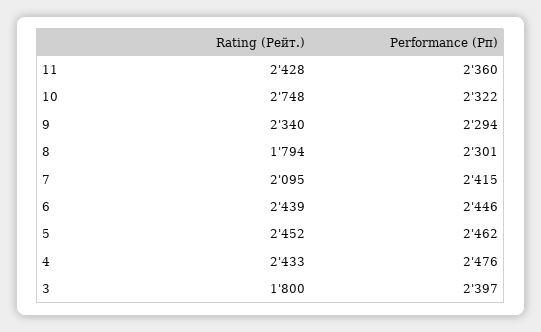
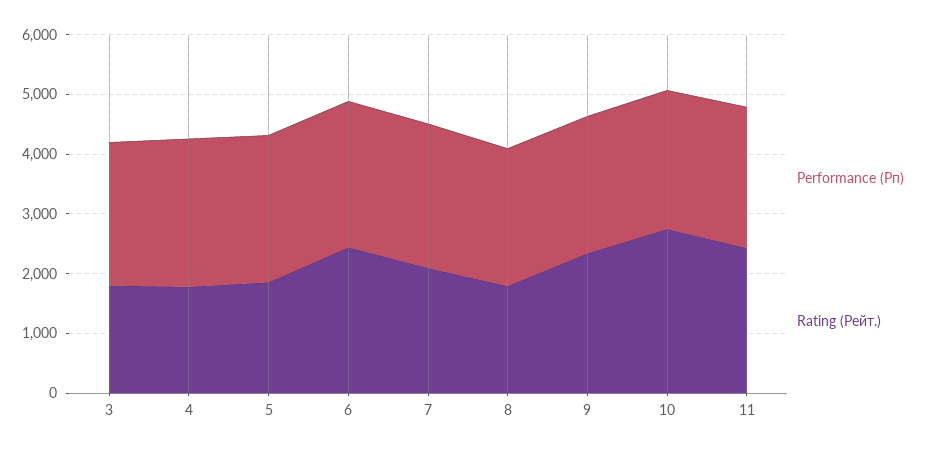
Rating (Рейт.), 5: 2452 -> 1800
Rating (Рейт.), 4: 2433 -> 1800

